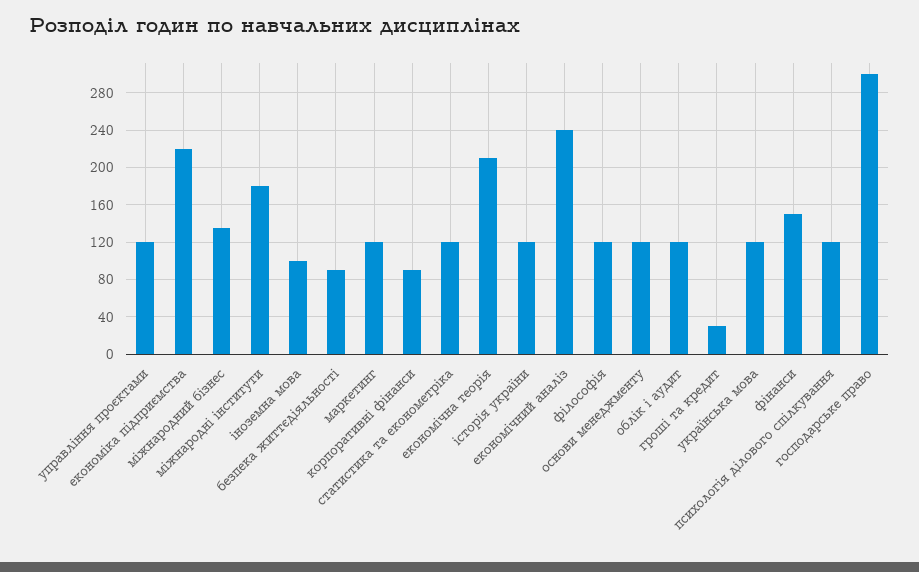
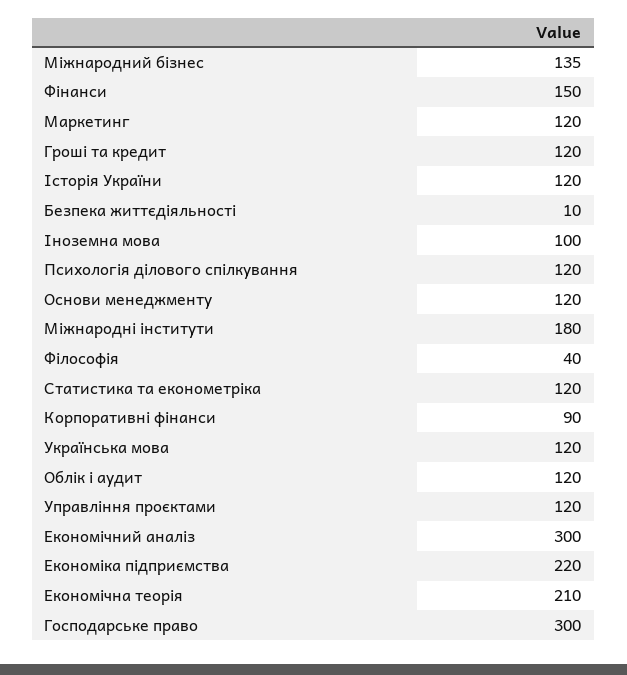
безпека життєдіяльності: 90 -> 10
економічний аналіз: 240 -> 300
філософія: 120 -> 40
гроші та кредит: 30 -> 120

